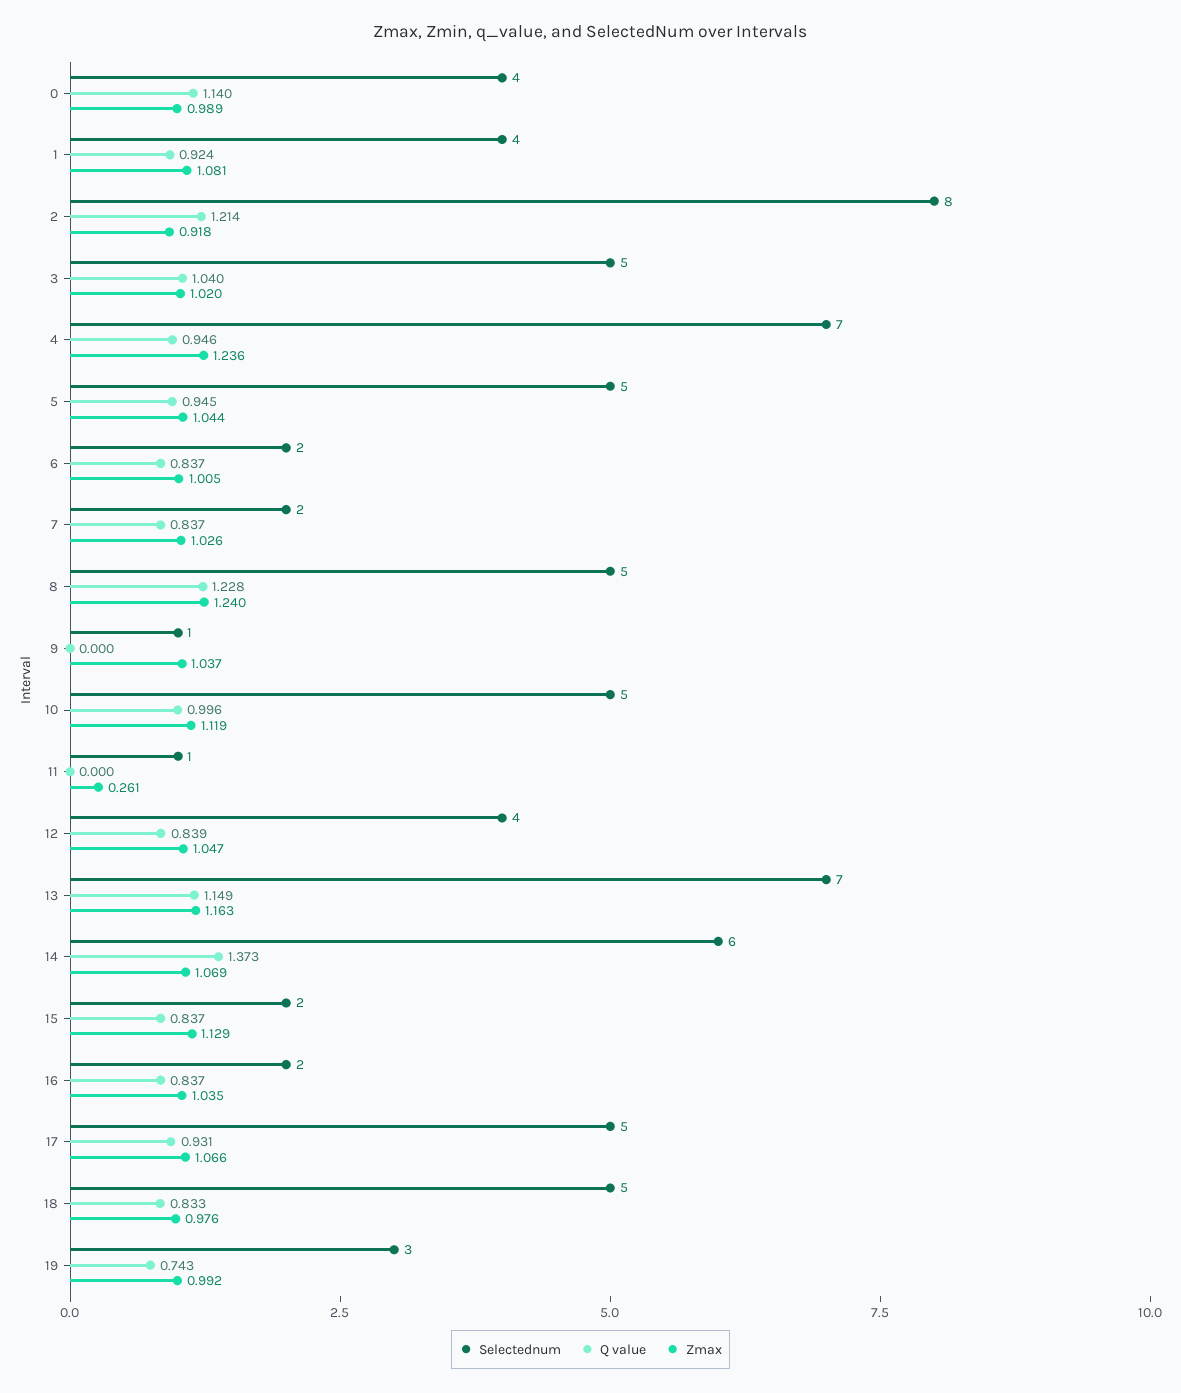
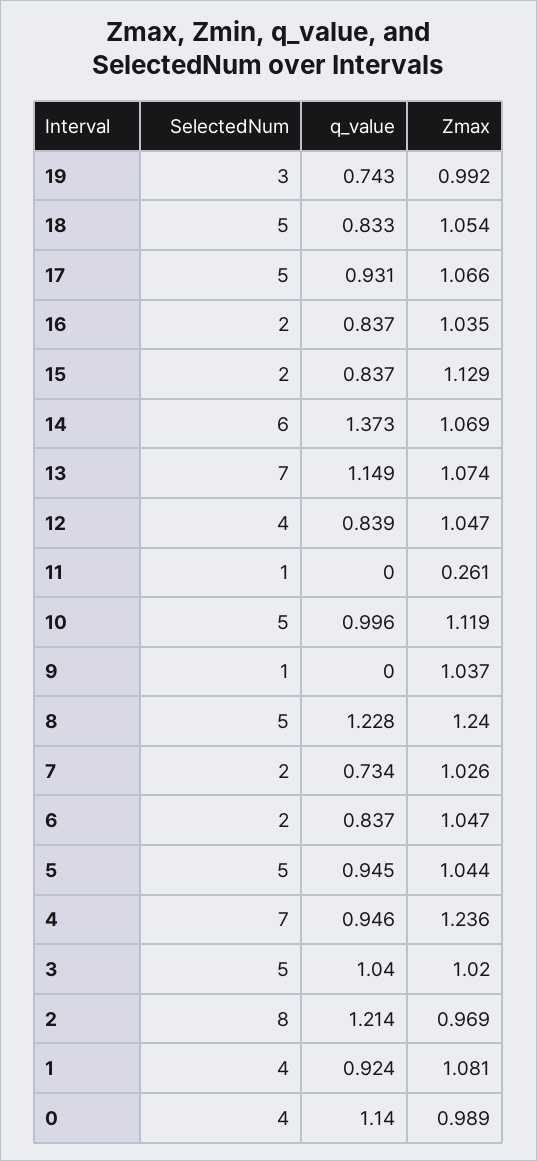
Zmax, 2: 0.918 -> 0.969
Zmax, 6: 1.005 -> 1.047
Q value, 7: 0.837 -> 0.734
Zmax, 13: 1.163 -> 1.074
Zmax, 18: 0.976 -> 1.054

